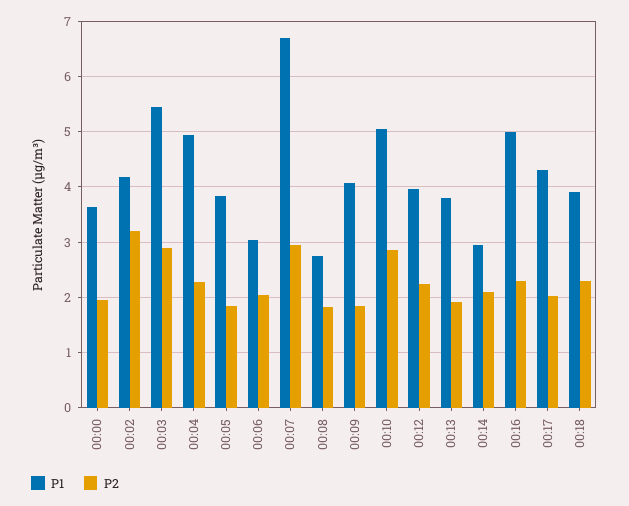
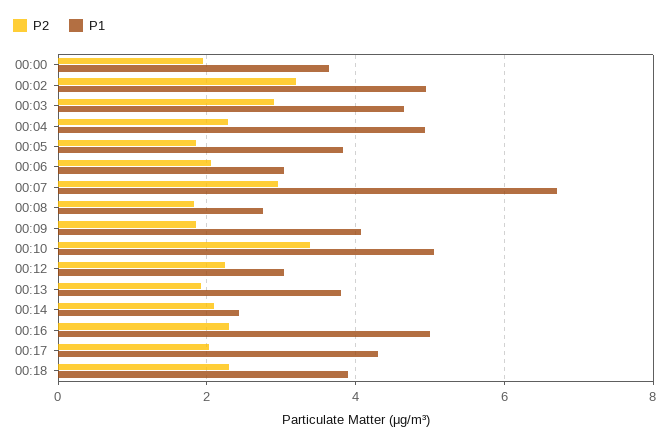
P1, 00:02: 4.2 -> 5
P1, 00:03: 5.4 -> 4.6
P2, 00:10: 2.8 -> 3.4
P1, 00:12: 4 -> 3
P1, 00:14: 3 -> 2.4

